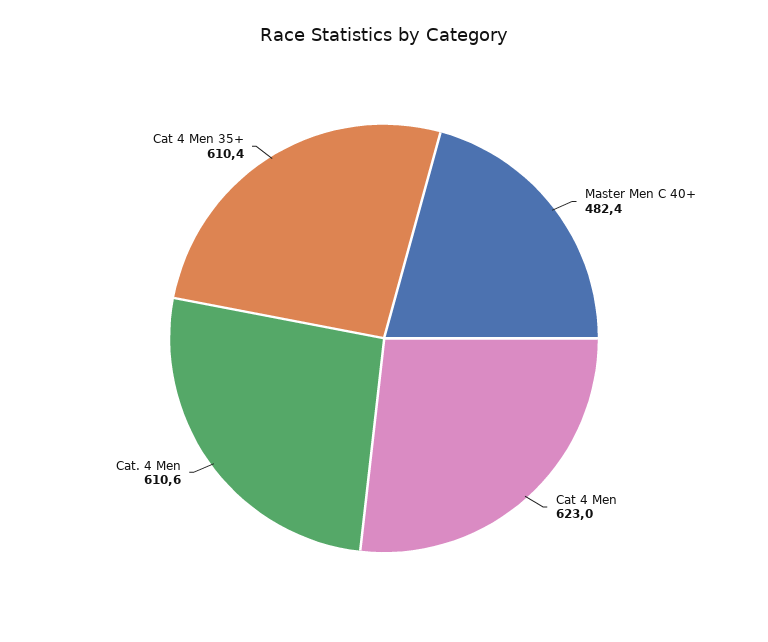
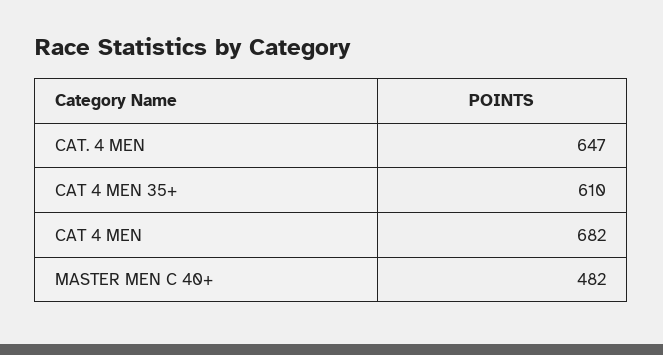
Cat 4 Men: 623 -> 682
Cat. 4 Men: 610.6 -> 647

